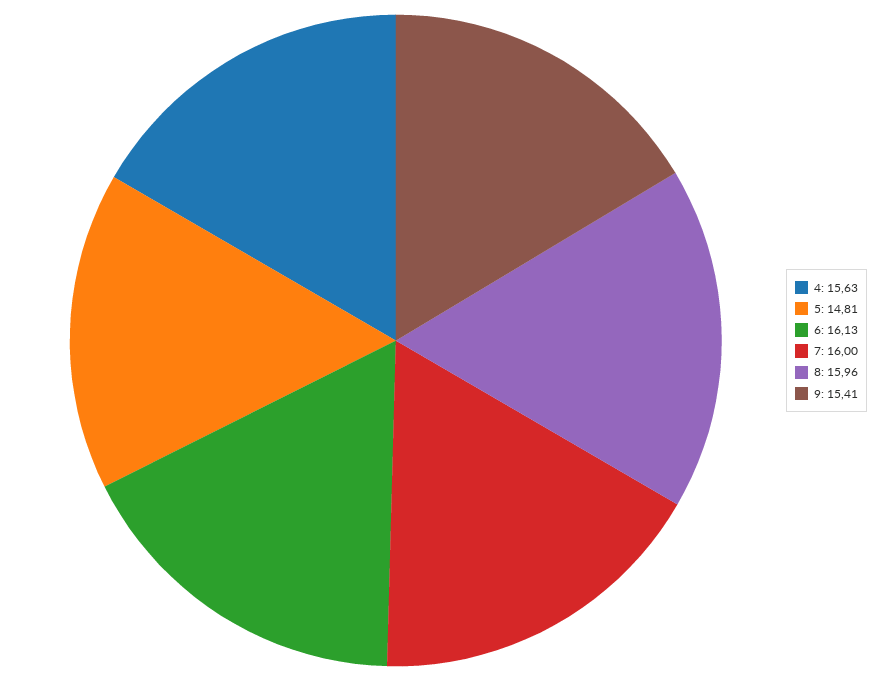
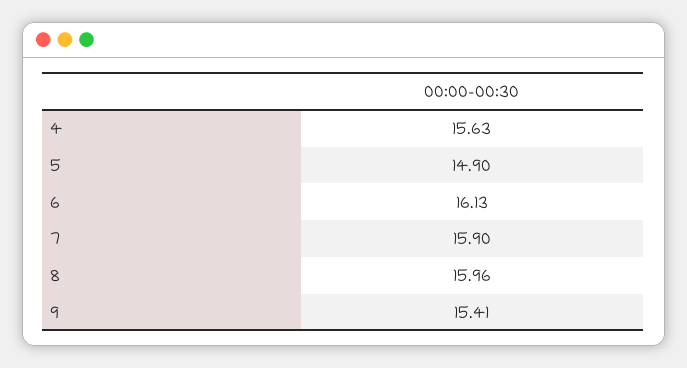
5: 14.81 -> 14.9
7: 16 -> 15.9

